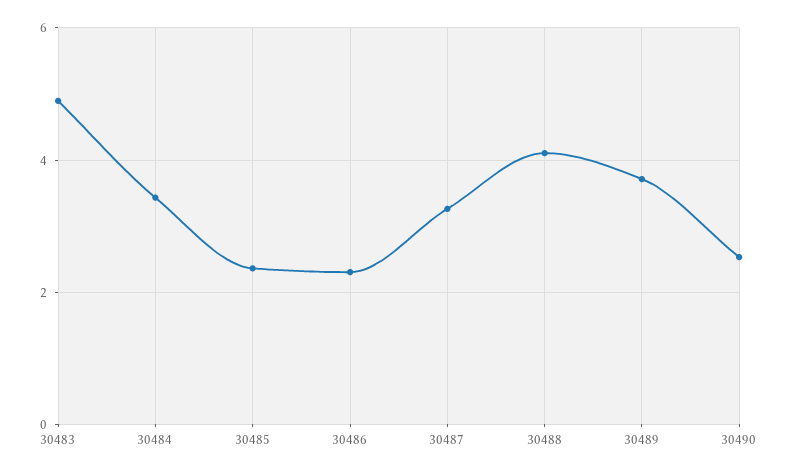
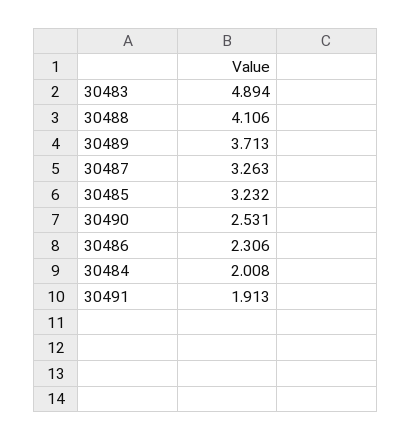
30484: 3.4 -> 2.008
30485: 2.4 -> 3.232
30491: none -> 1.913

